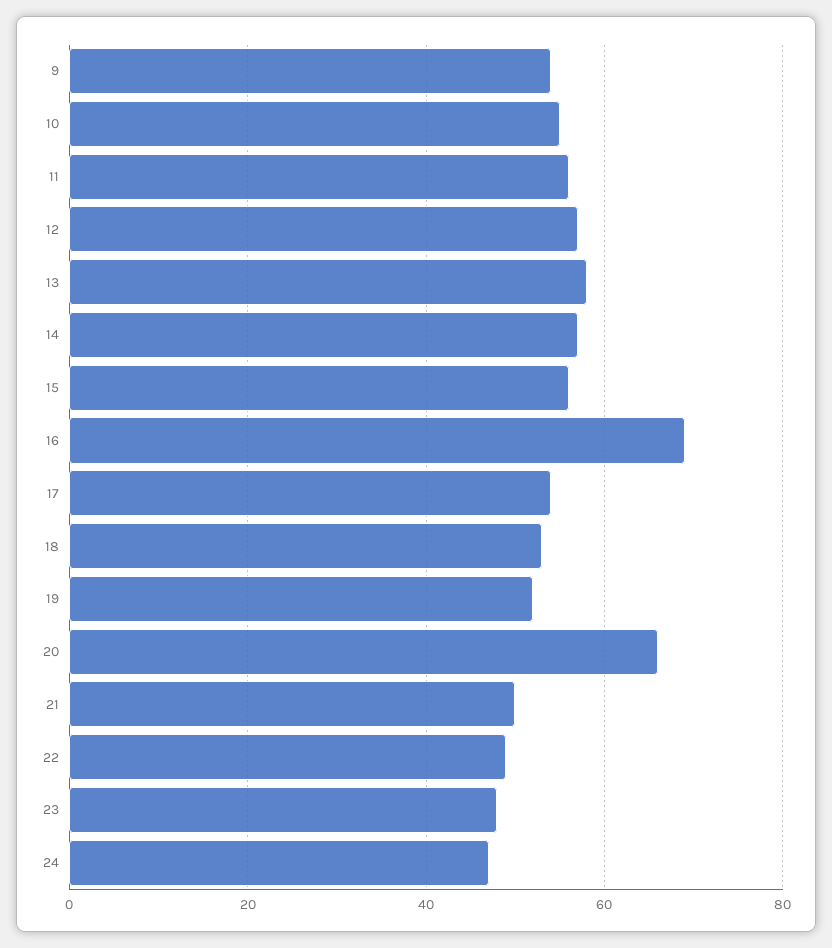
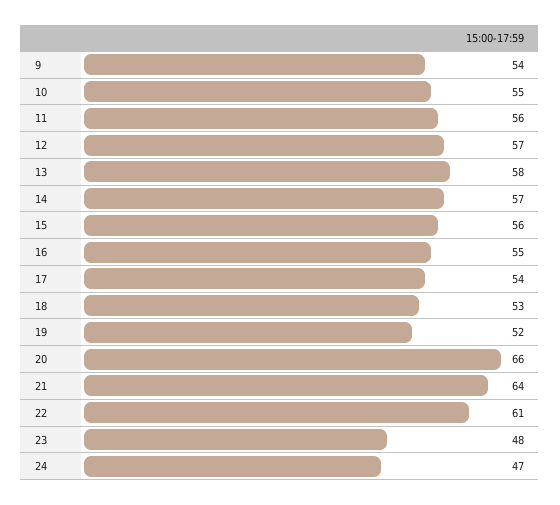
16: 70 -> 55
21: 50 -> 64
22: 50 -> 61

